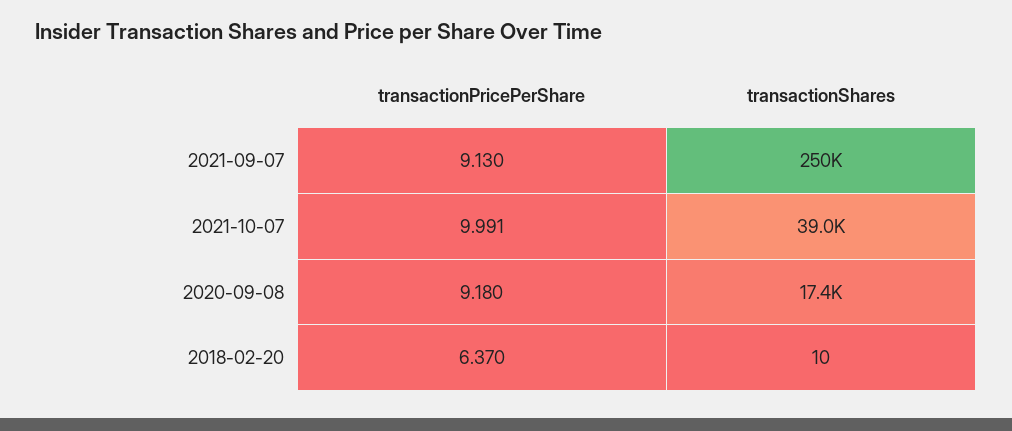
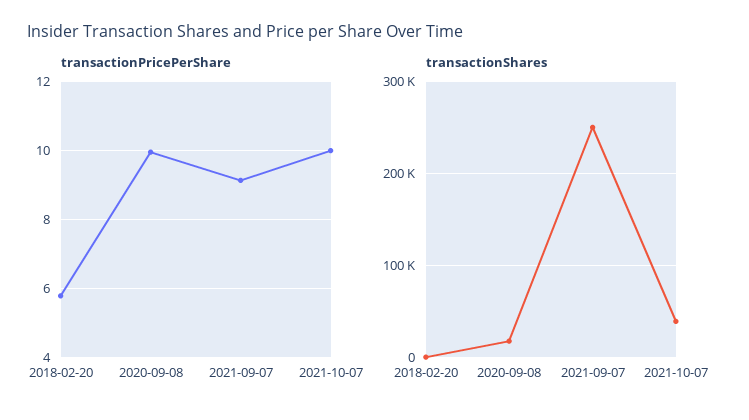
transactionPricePerShare, 2020-09-08: 9.18 -> 10
transactionPricePerShare, 2018-02-20: 6.37 -> 5.8

